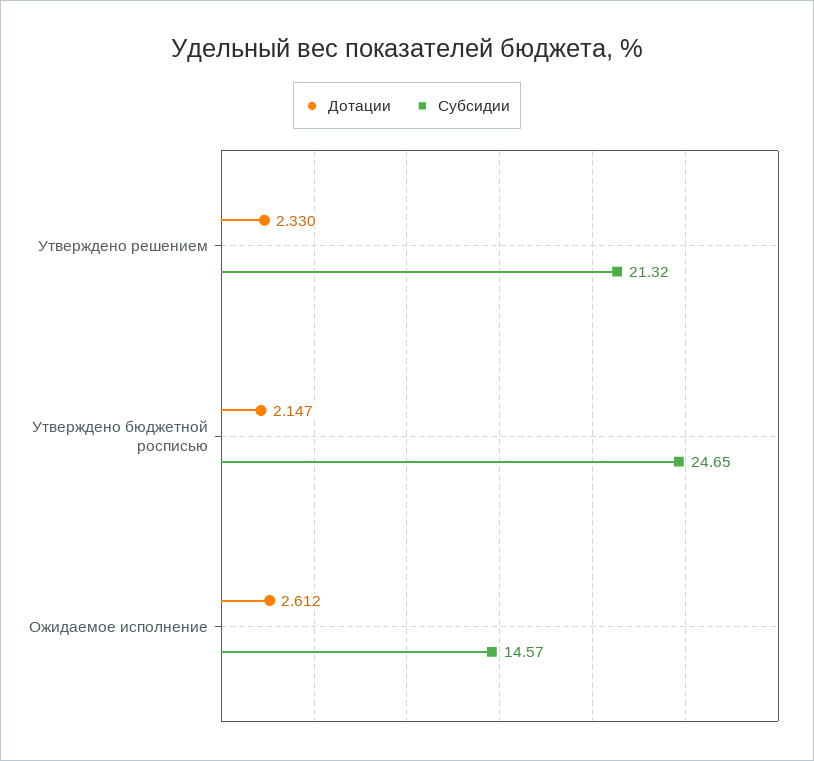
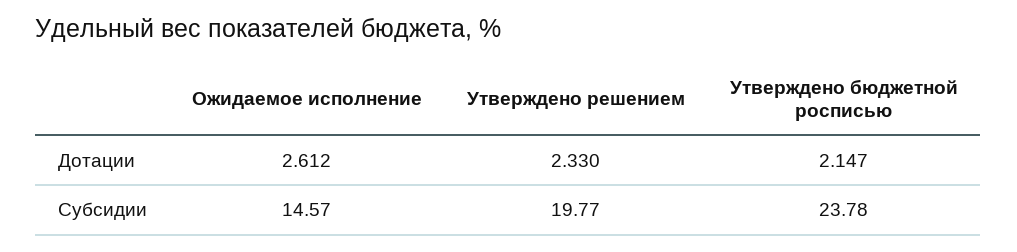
Субсидии, Утверждено решением: 21.32 -> 19.77
Субсидии, Утверждено бюджетной росписью: 24.65 -> 23.78

